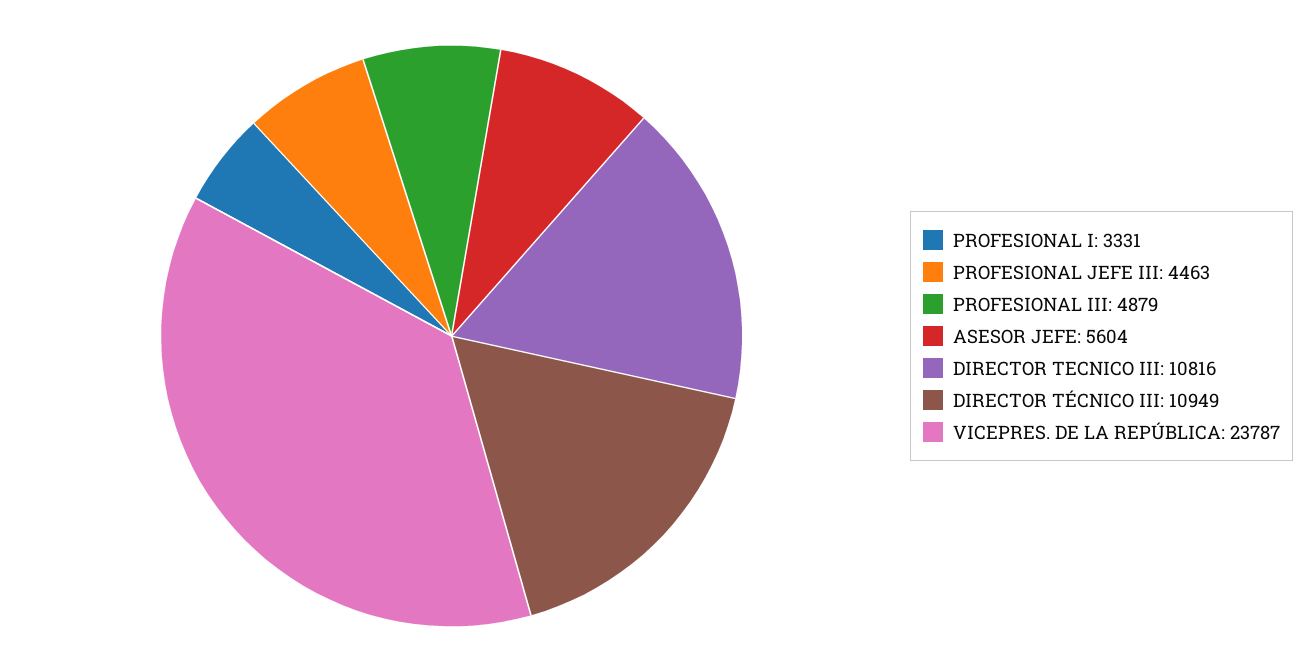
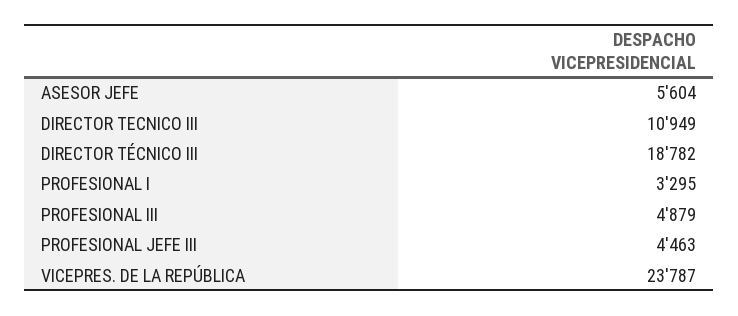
PROFESIONAL I: 3331 -> 3295
DIRECTOR TECNICO III: 10816 -> 10949
DIRECTOR TÉCNICO III: 10949 -> 18782

